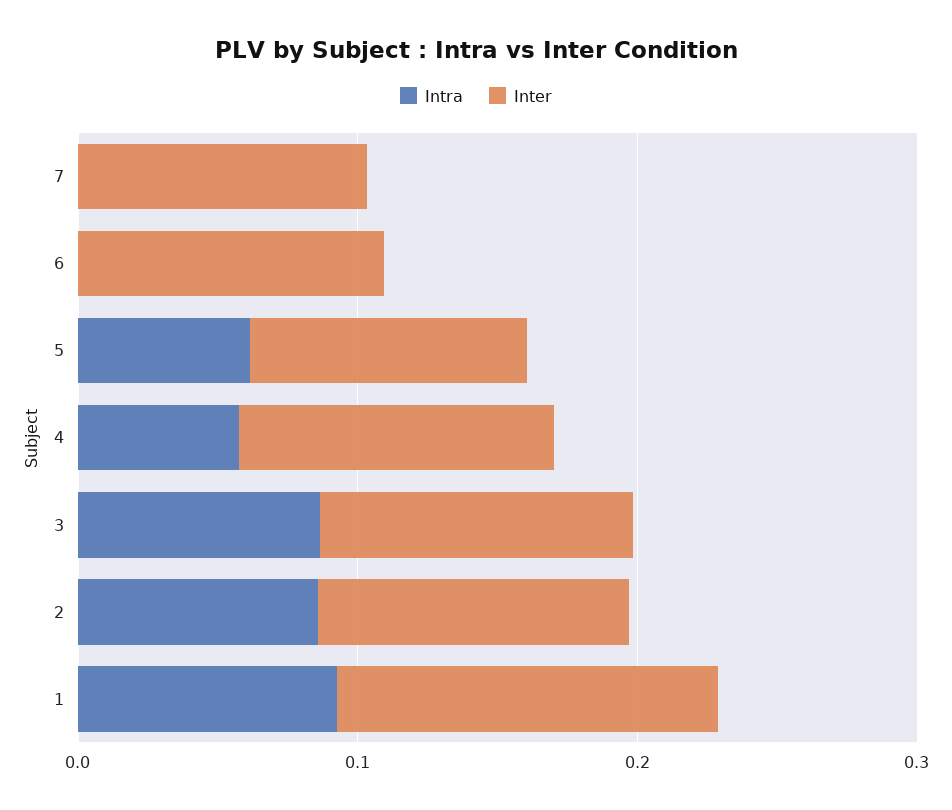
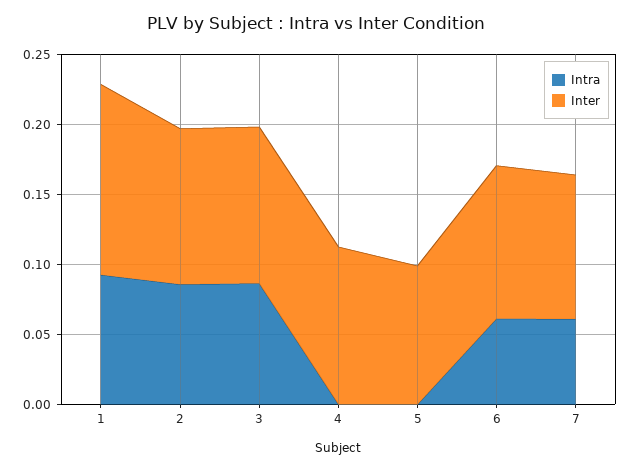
Intra, 7: 0 -> 0.06
Intra, 6: 0 -> 0.06
Intra, 5: 0.06 -> 0
Intra, 4: 0.06 -> 0

